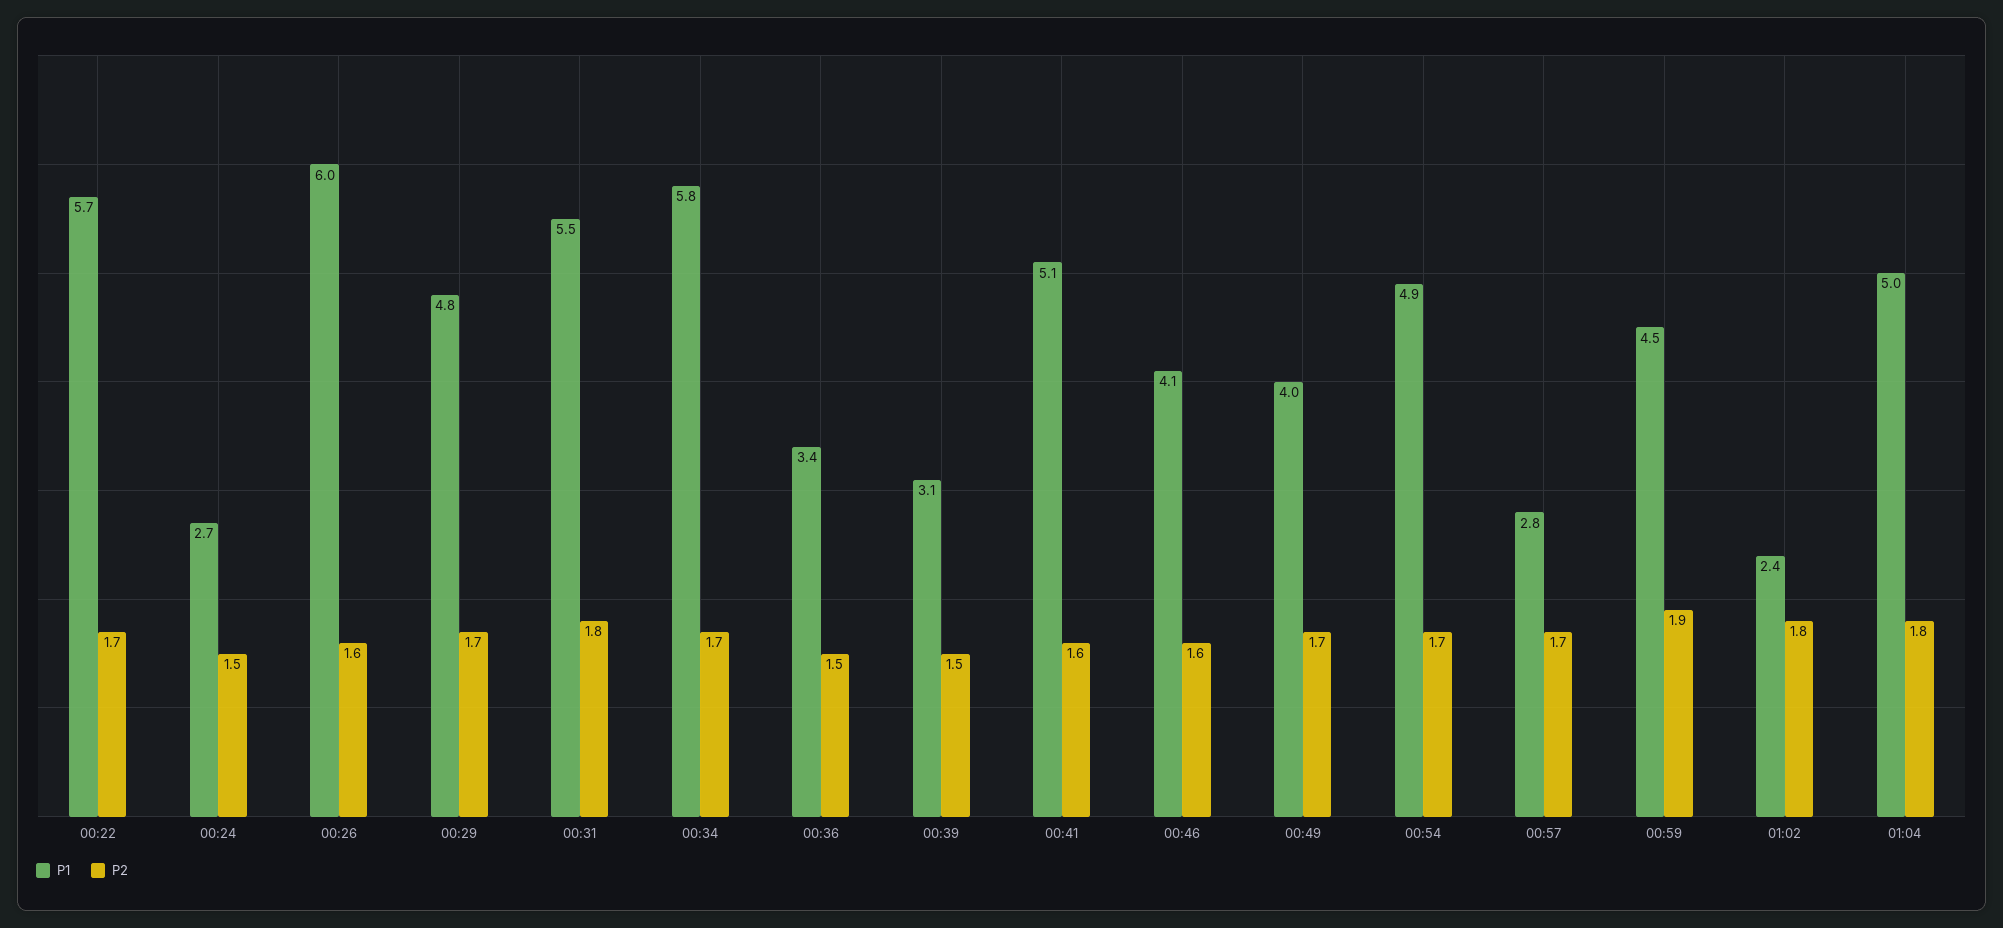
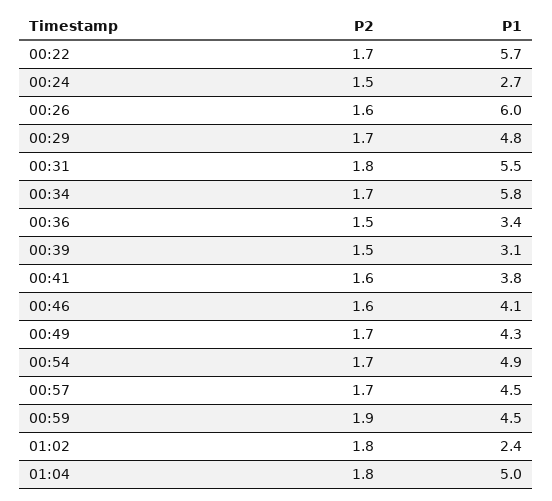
P1, 00:41: 5.1 -> 3.8
P1, 00:49: 4 -> 4.3
P1, 00:57: 2.8 -> 4.5

